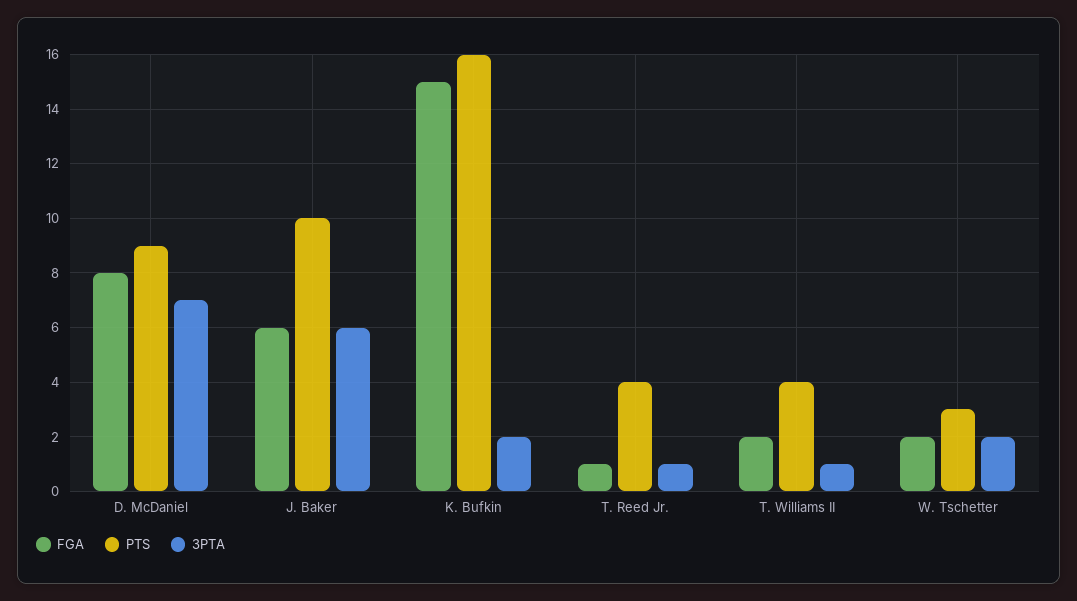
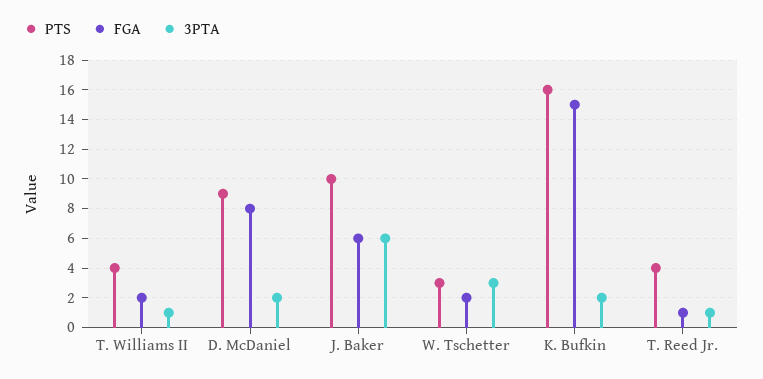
3PTA, D. McDaniel: 7 -> 2
3PTA, W. Tschetter: 2 -> 3

